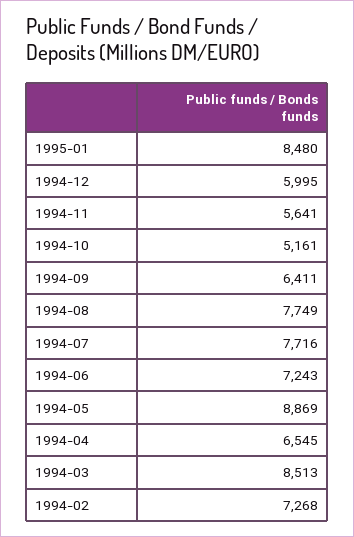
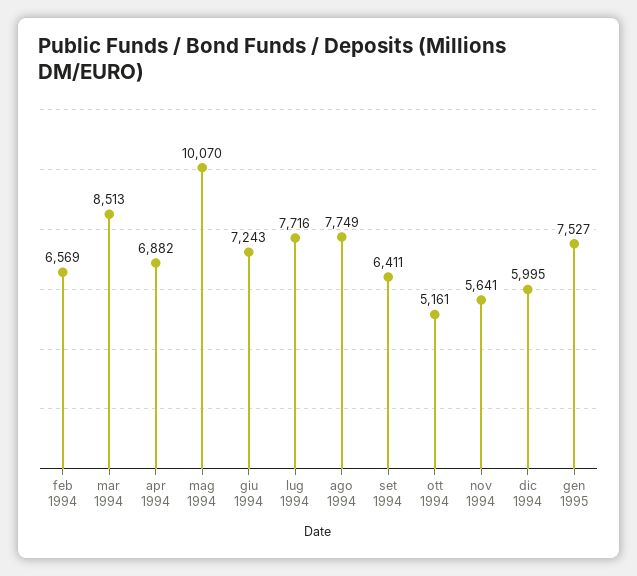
1995-01: 8480 -> 7527
1994-05: 8869 -> 10070
1994-04: 6545 -> 6882
1994-02: 7268 -> 6569

